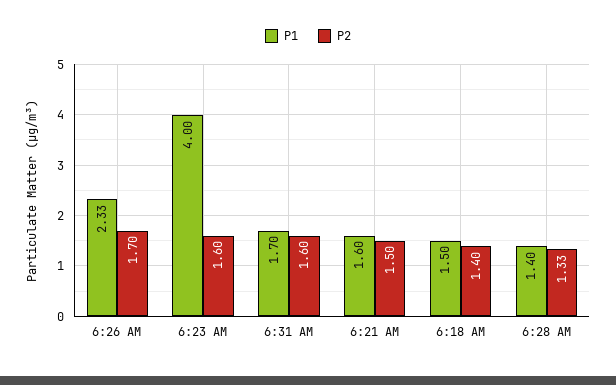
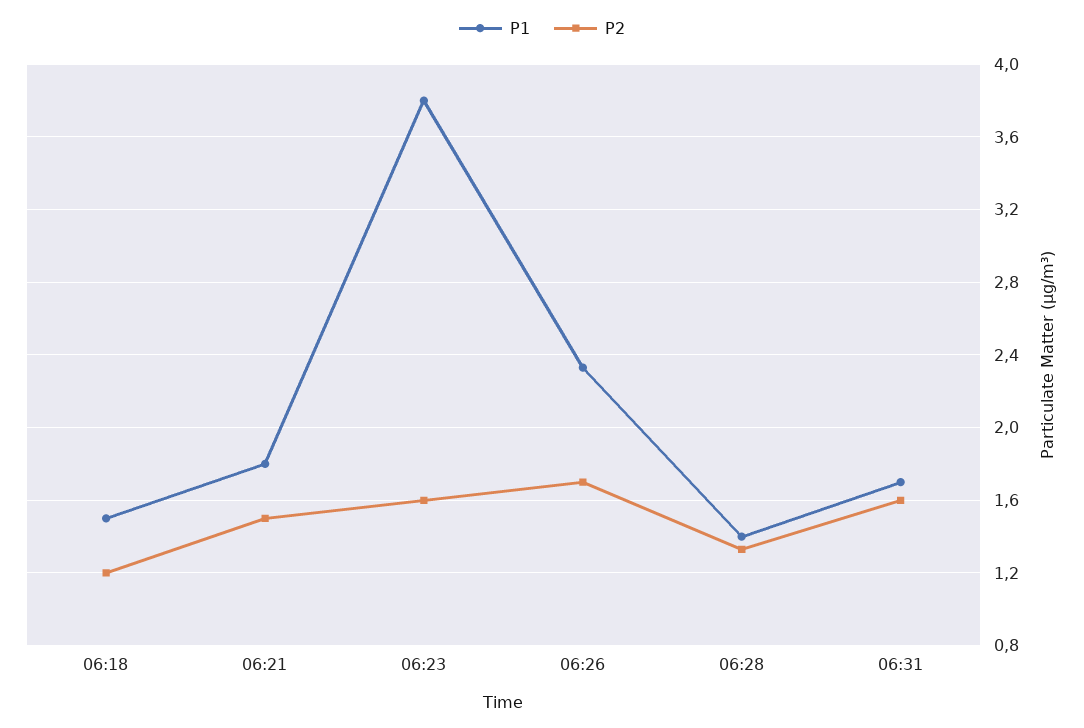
P1, 6:23 AM: 4 -> 3.8
P1, 6:21 AM: 1.6 -> 1.8
P2, 6:18 AM: 1.4 -> 1.2

